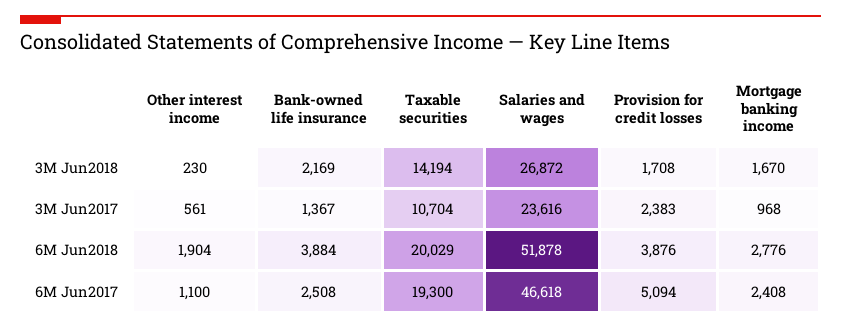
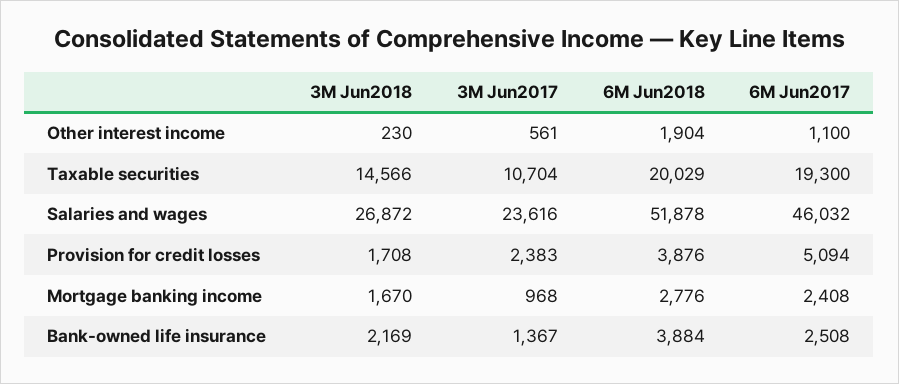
Taxable securities, 3M Jun2018: 14194 -> 14566
Salaries and wages, 6M Jun2017: 46618 -> 46032

